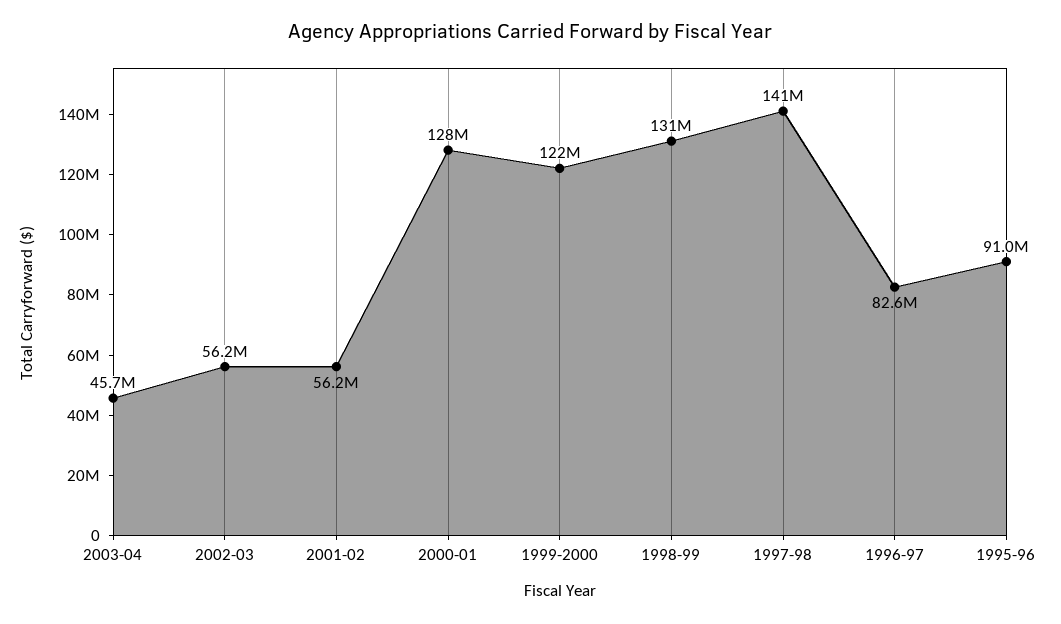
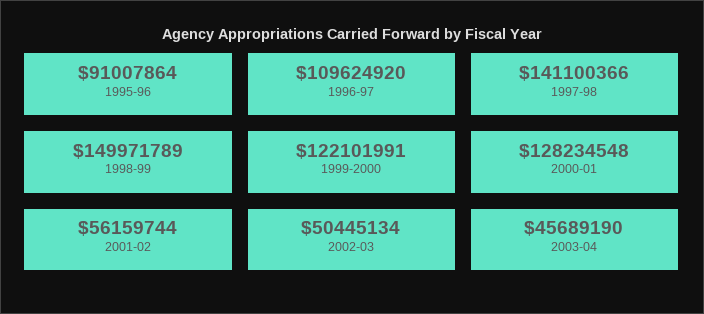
2002-03: 56200000 -> 50445134
1998-99: 131000000 -> 149971789
1996-97: 82600000 -> 109624920

